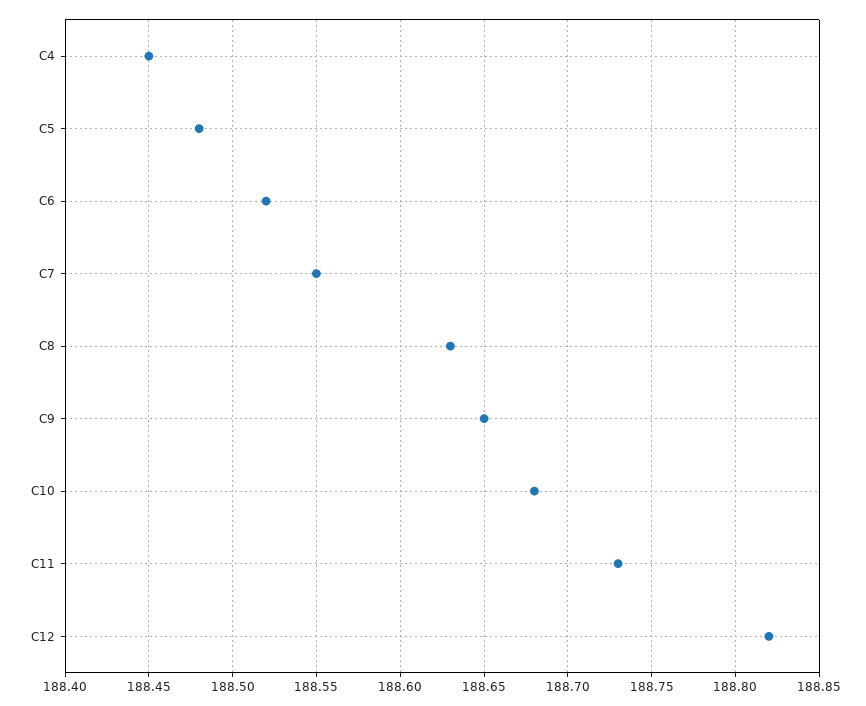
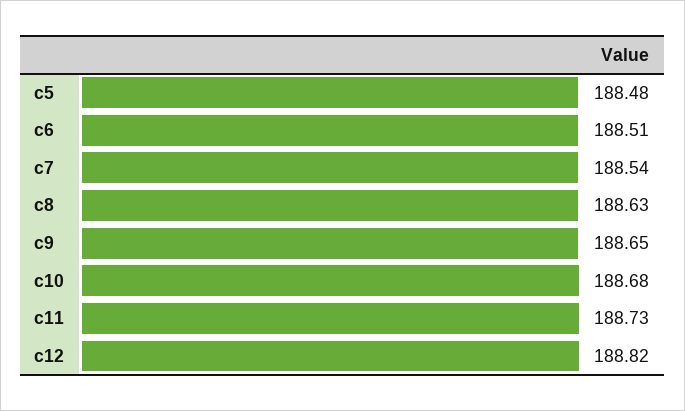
C4: 188.45 -> none
C6: 188.52 -> 188.51
C7: 188.55 -> 188.54

